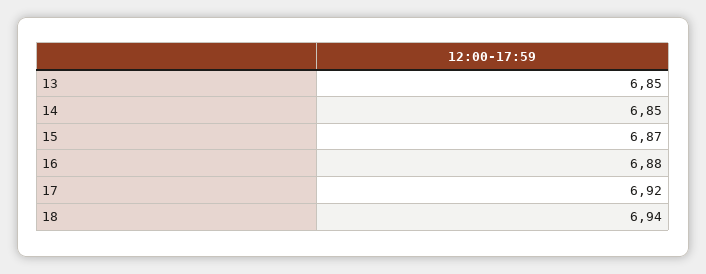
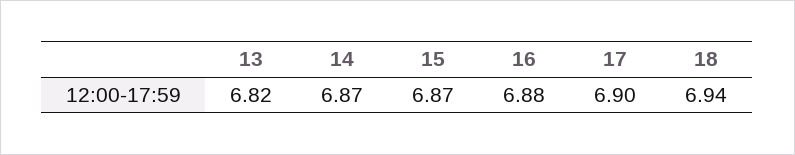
13: 6.85 -> 6.82
14: 6.85 -> 6.87
17: 6.92 -> 6.9

